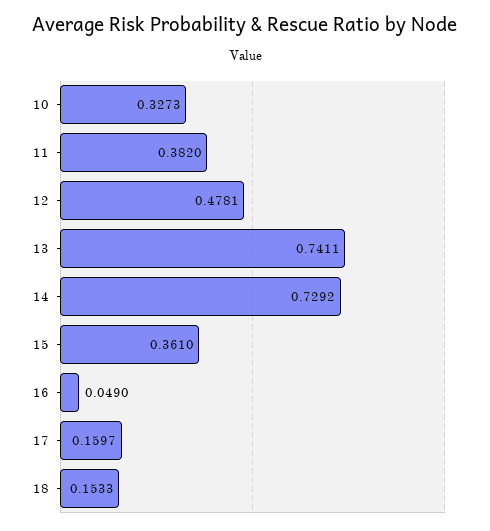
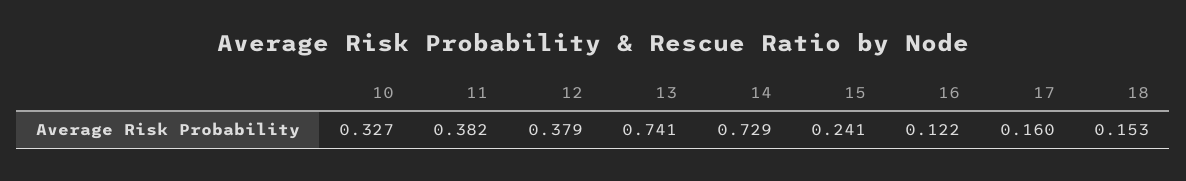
12: 0.4781 -> 0.379
15: 0.361 -> 0.241
16: 0.049 -> 0.122

